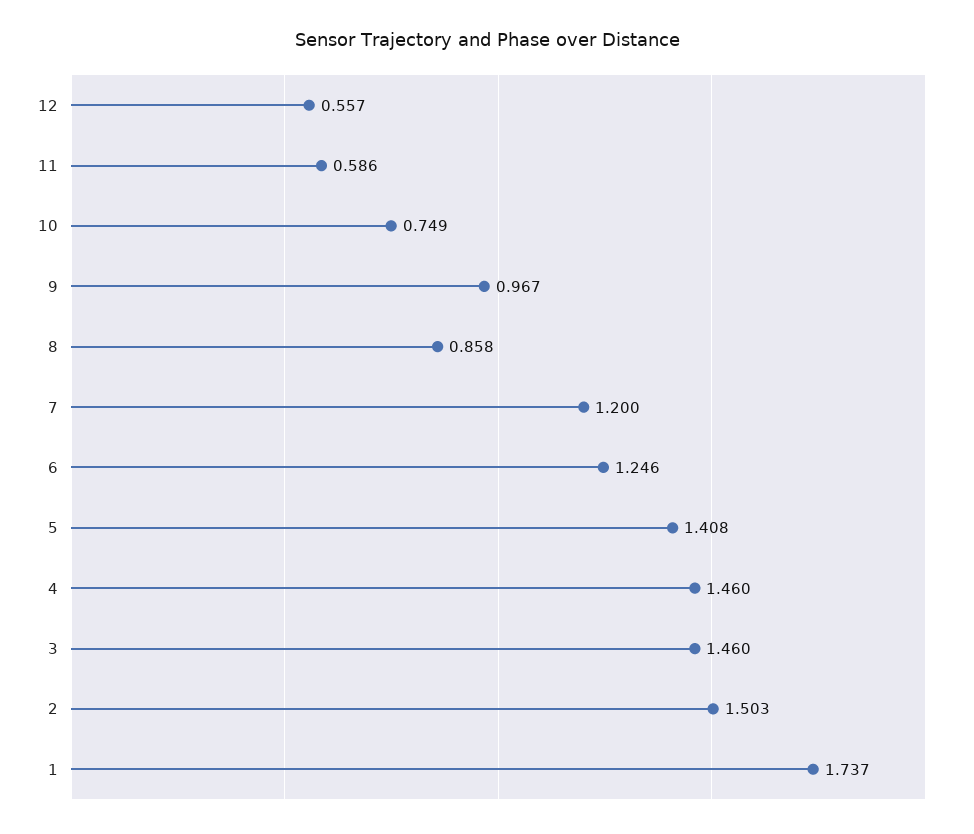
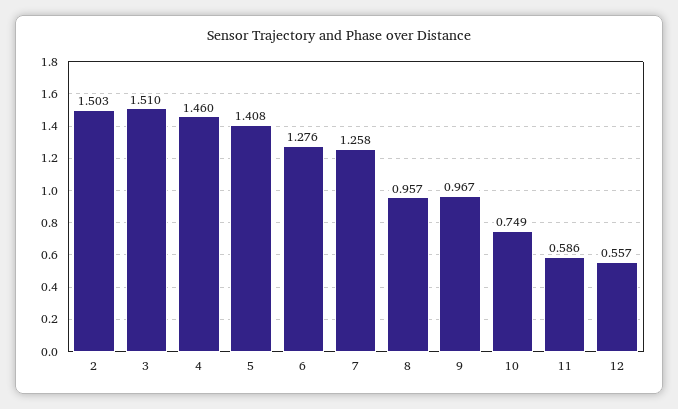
8: 0.858 -> 0.957
7: 1.2 -> 1.258
6: 1.246 -> 1.276
3: 1.46 -> 1.51
1: 1.737 -> none

